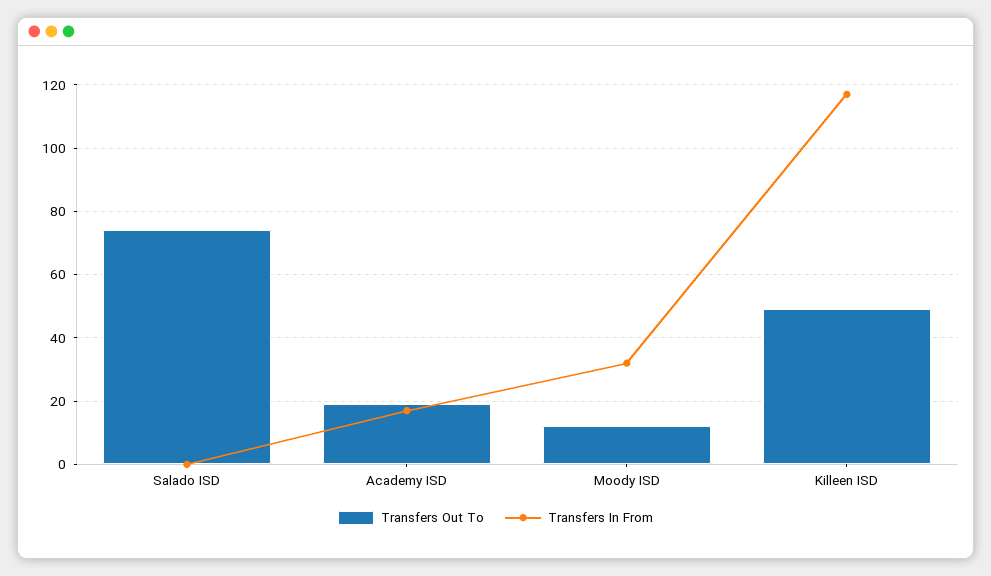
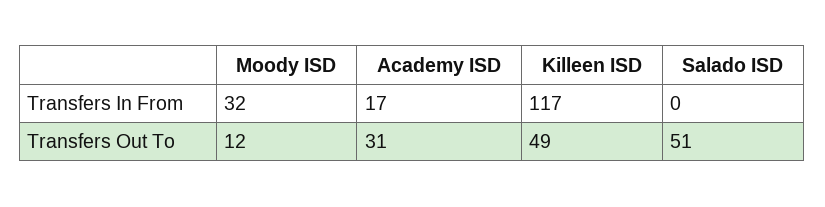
Transfers Out To, Salado ISD: 75 -> 51
Transfers Out To, Academy ISD: 20 -> 31

